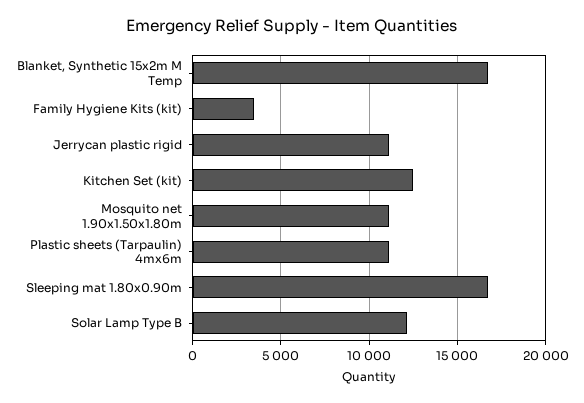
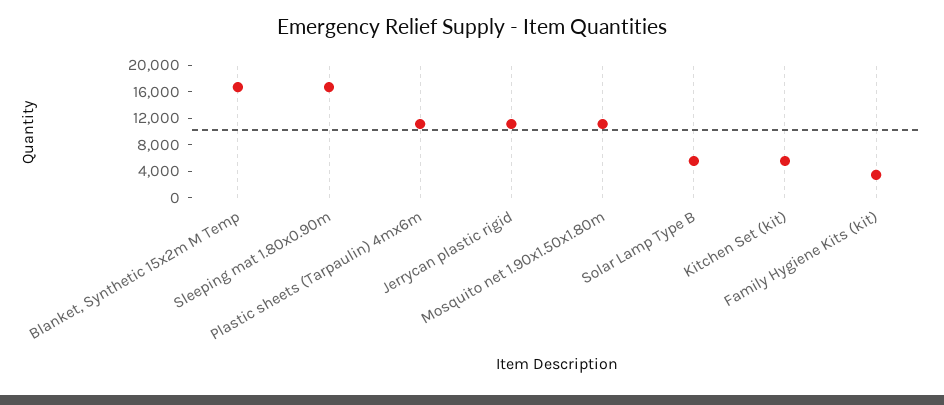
Kitchen Set (kit): 12500 -> 6000
Solar Lamp Type B: 12000 -> 6000

